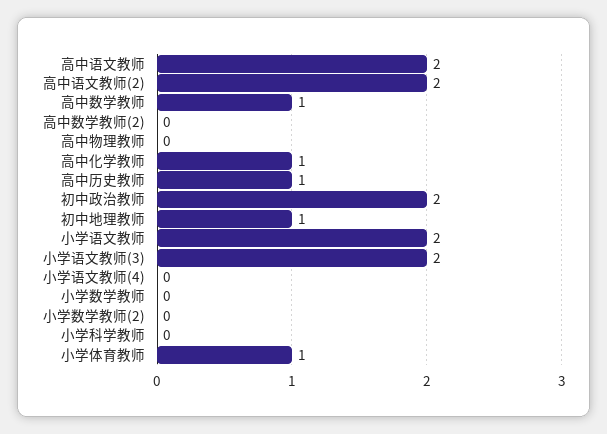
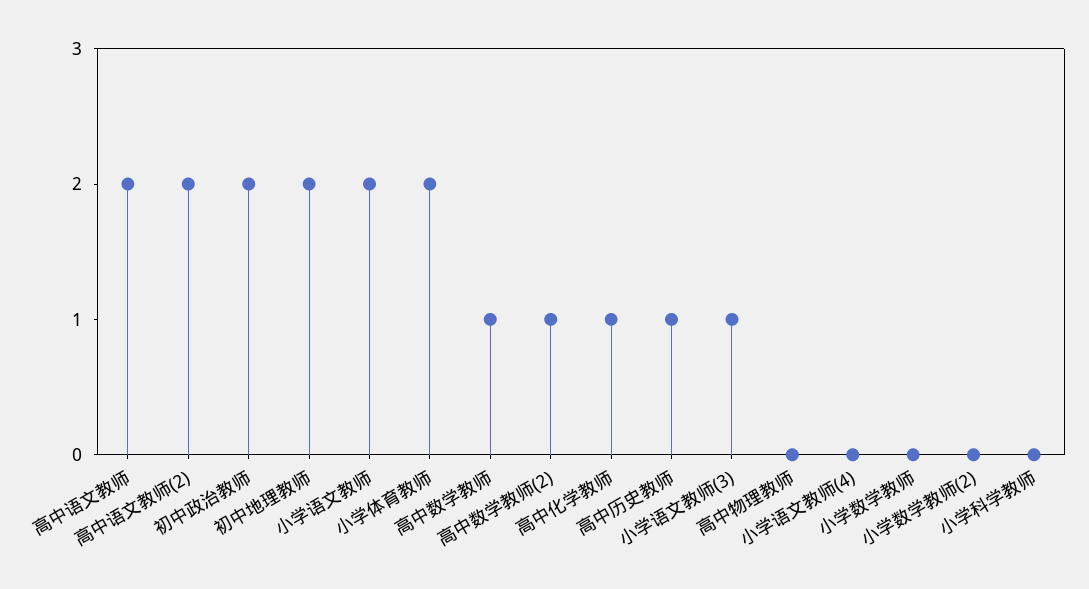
高中数学教师(2): 0 -> 1
初中地理教师: 1 -> 2
小学语文教师(3): 2 -> 1
小学体育教师: 1 -> 2

